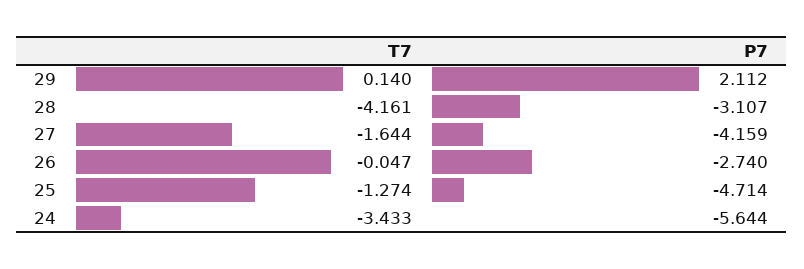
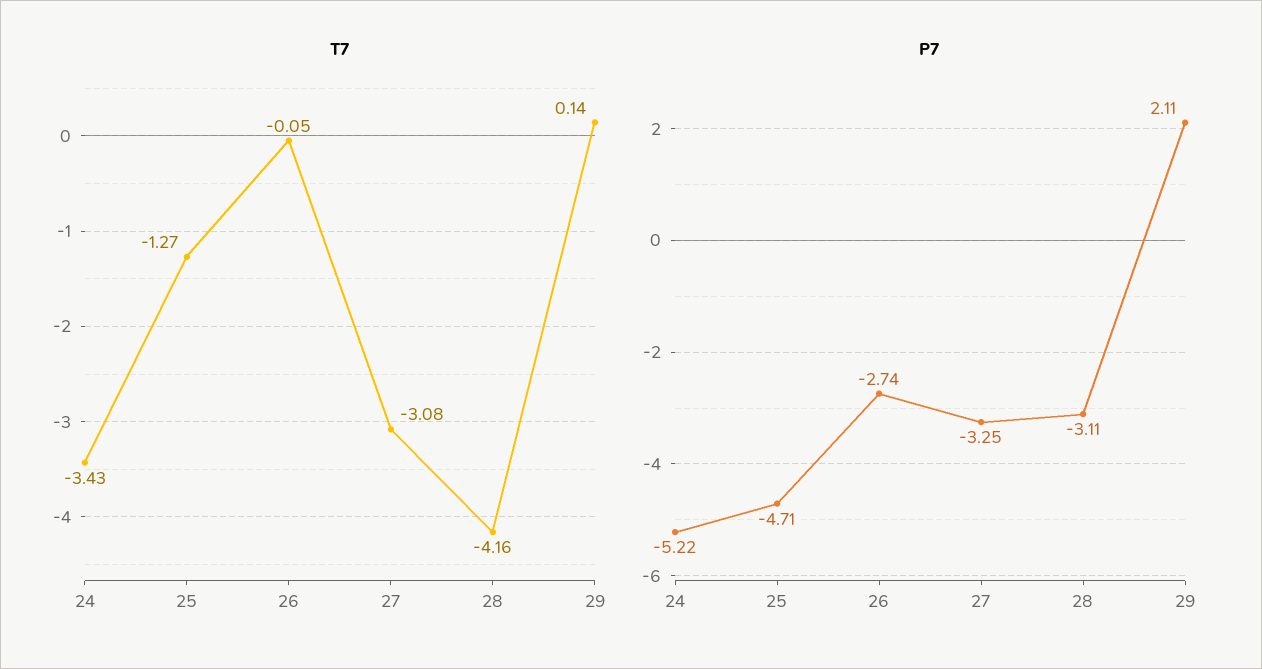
T7, 27: -1.644 -> -3.08
P7, 27: -4.159 -> -3.25
P7, 24: -5.644 -> -5.22

